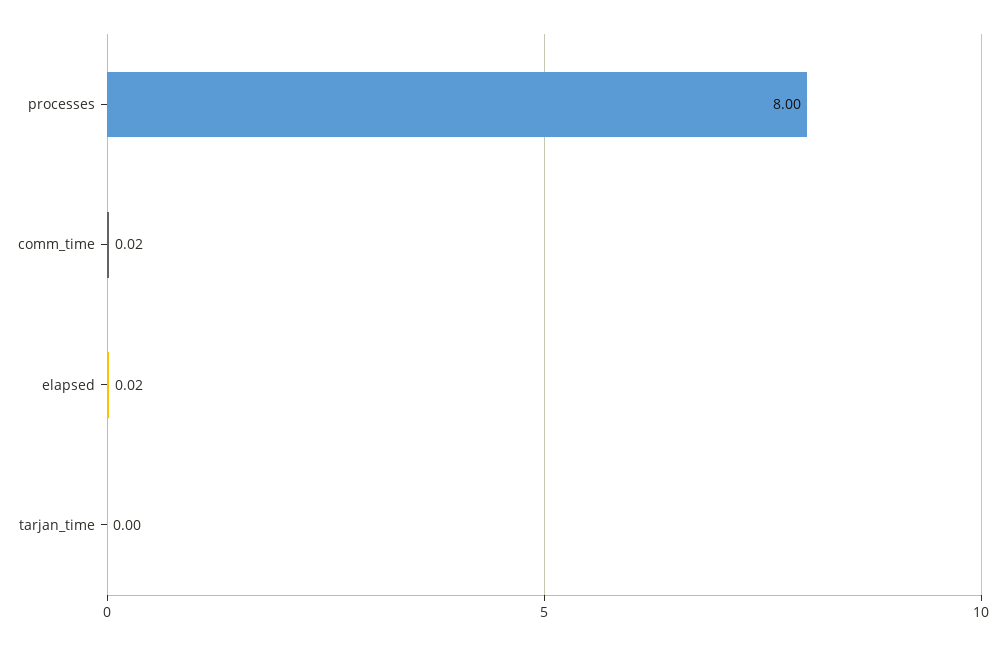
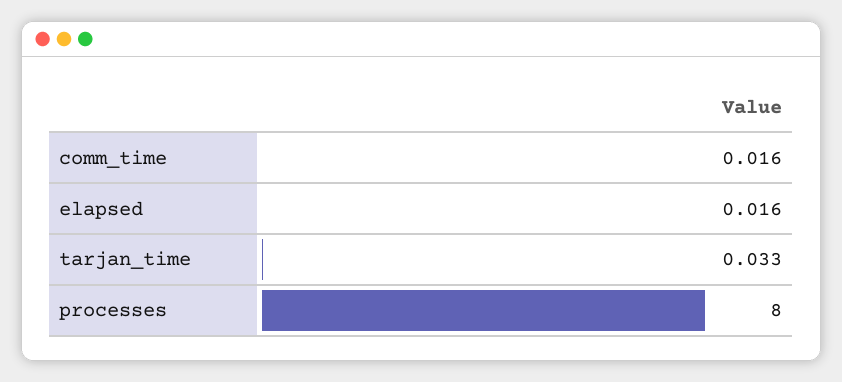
tarjan_time: 0 -> 0.033

